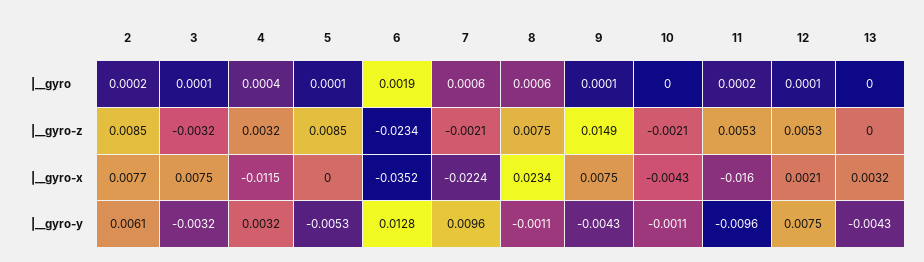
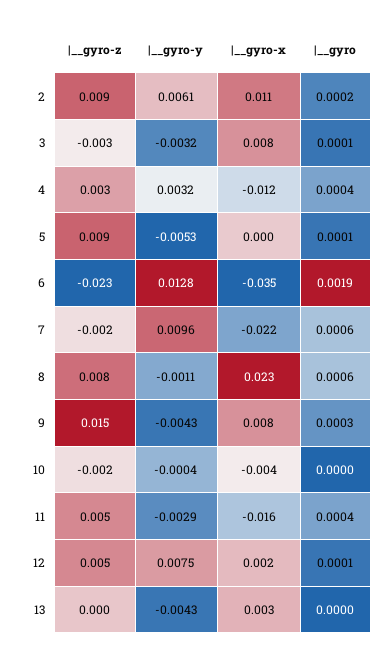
9, |__gyro: 0.0001 -> 0.0003
11, |__gyro: 0.0002 -> 0.0004
2, |__gyro-x: 0.0077 -> 0.011
10, |__gyro-y: -0.0011 -> -0.0004
11, |__gyro-y: -0.0096 -> -0.0029

